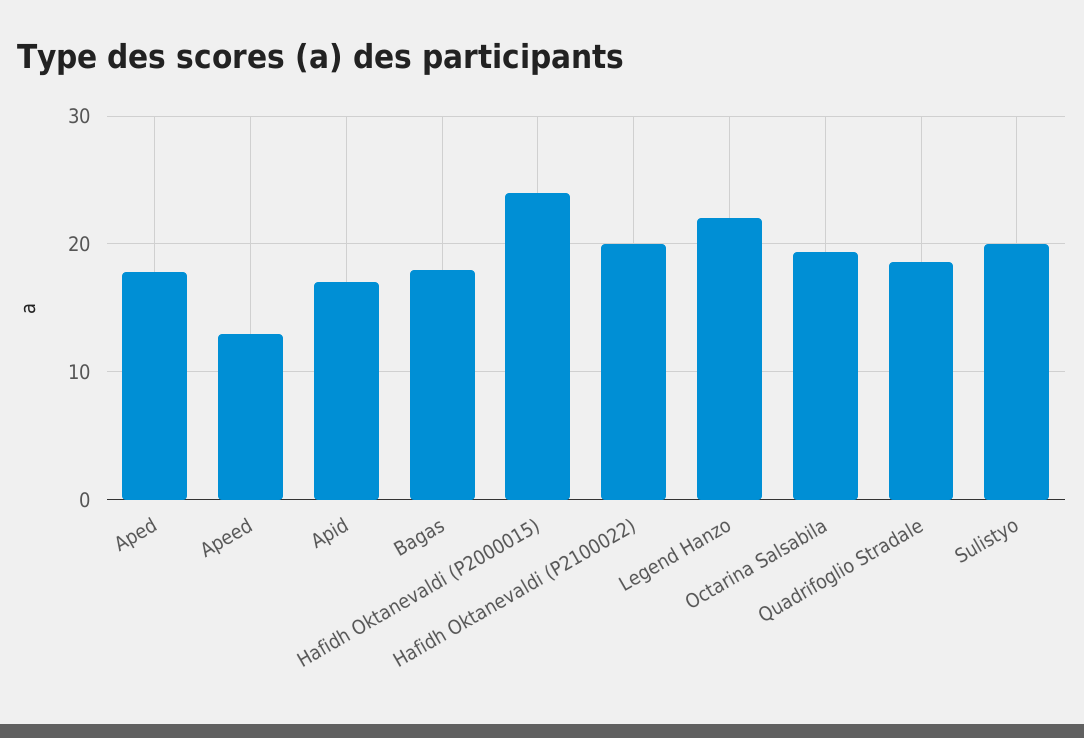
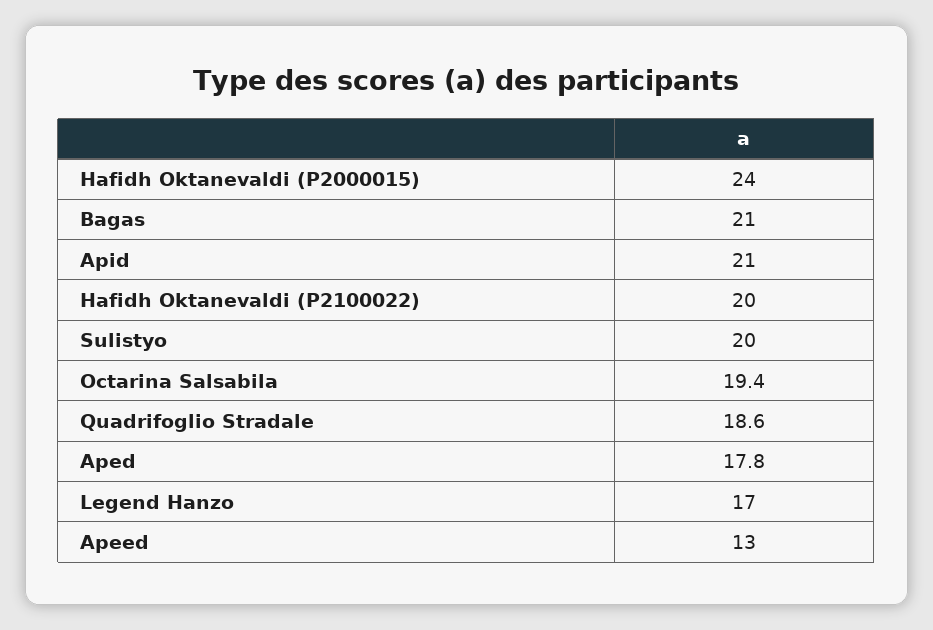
Apid: 17 -> 21
Bagas: 18 -> 21
Legend Hanzo: 22 -> 17

